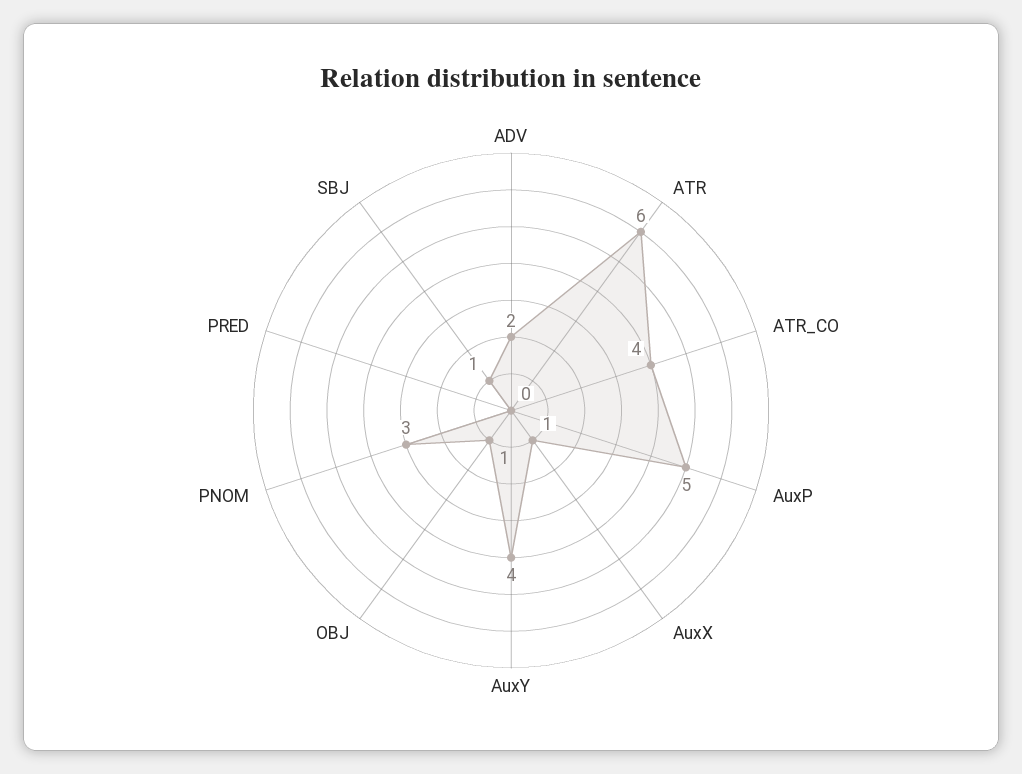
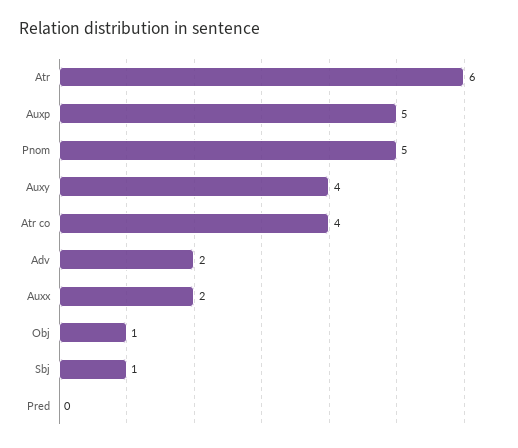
AuxX: 1 -> 2
PNOM: 3 -> 5

